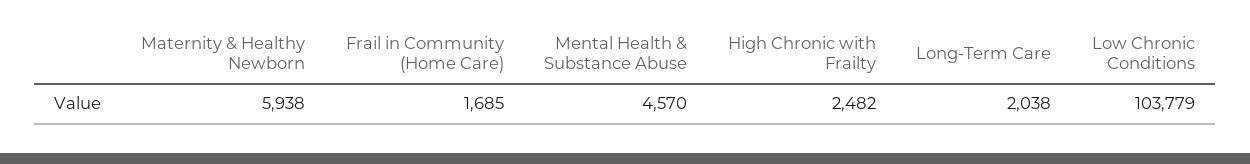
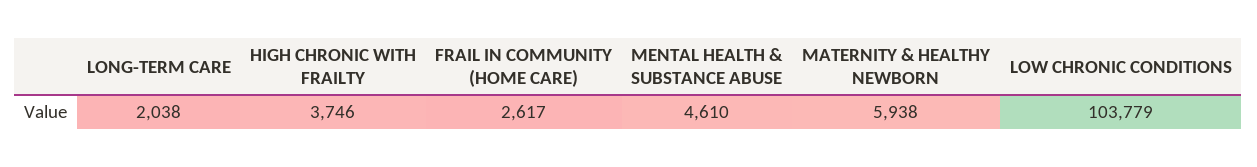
Frail in Community (Home Care): 1685 -> 2617
Mental Health & Substance Abuse: 4570 -> 4610
High Chronic with Frailty: 2482 -> 3746

